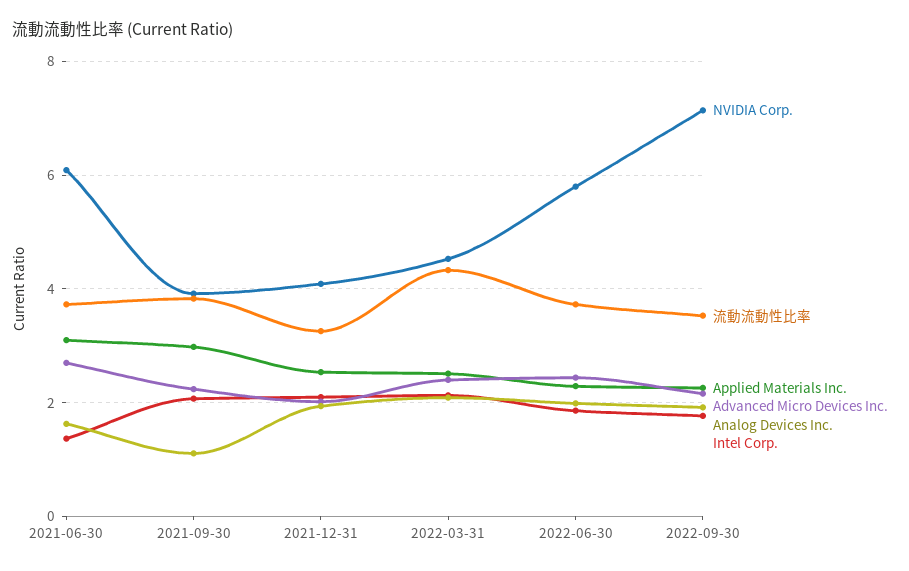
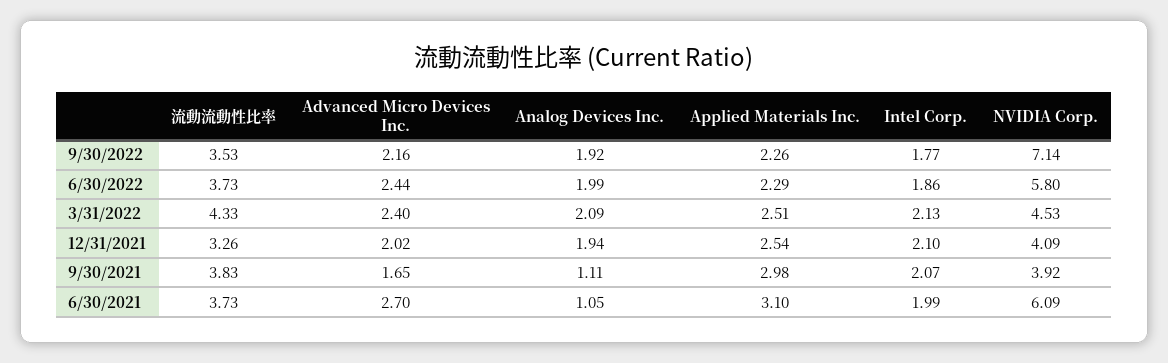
Analog Devices Inc., 2021-06-30: 1.6 -> 1.05
Intel Corp., 2021-06-30: 1.4 -> 1.99
Advanced Micro Devices Inc., 2021-09-30: 2.2 -> 1.65

